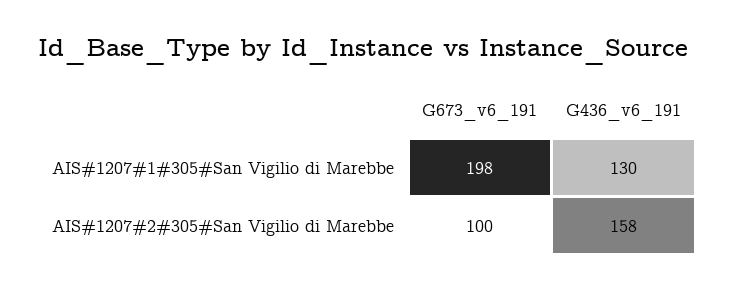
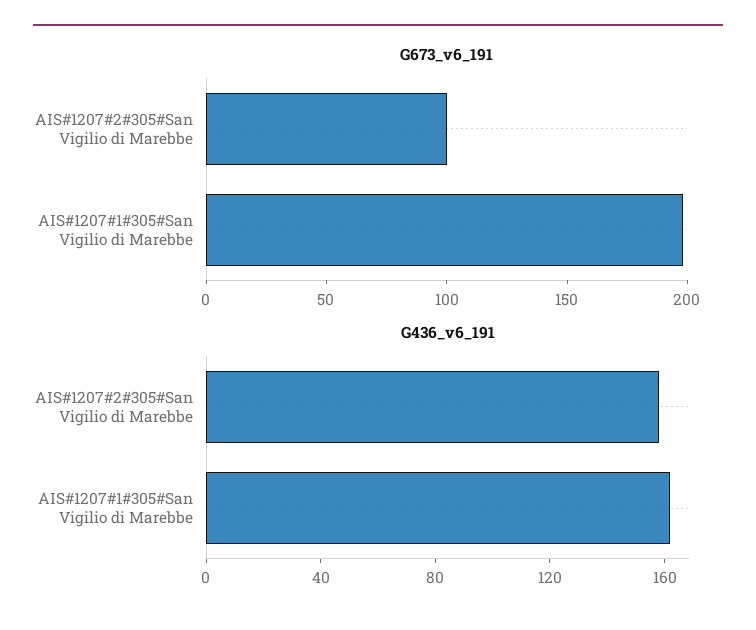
G436_v6_191, AIS#1207#1#305#San Vigilio di Marebbe: 130 -> 160

